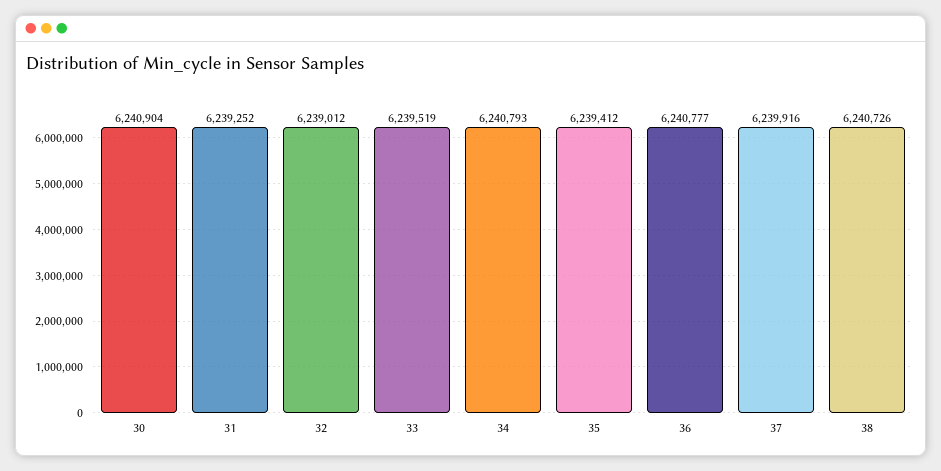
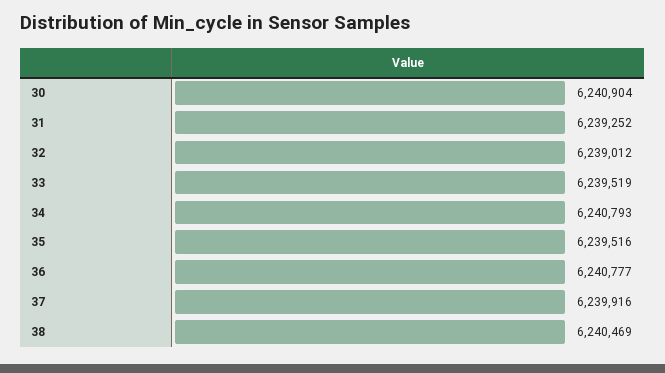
35: 6239412 -> 6239516
38: 6240726 -> 6240469

